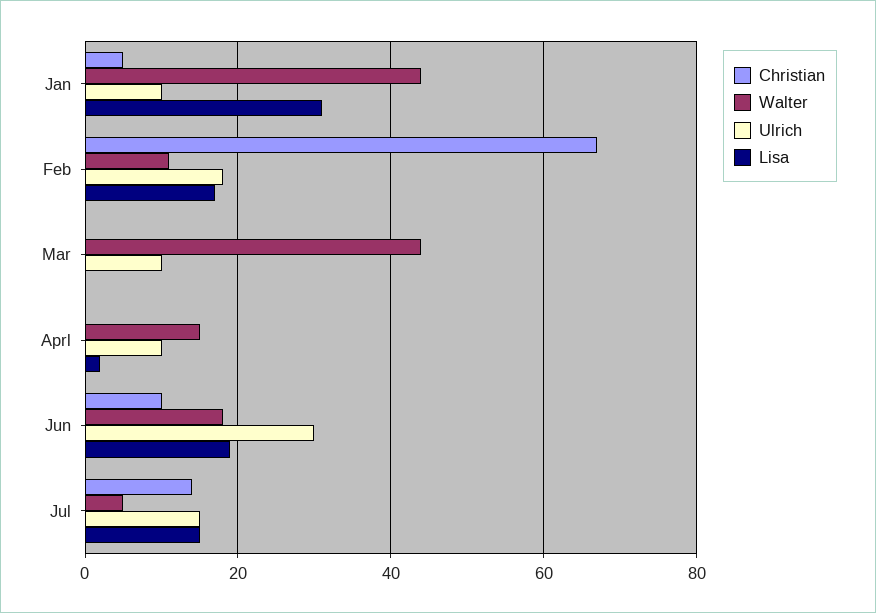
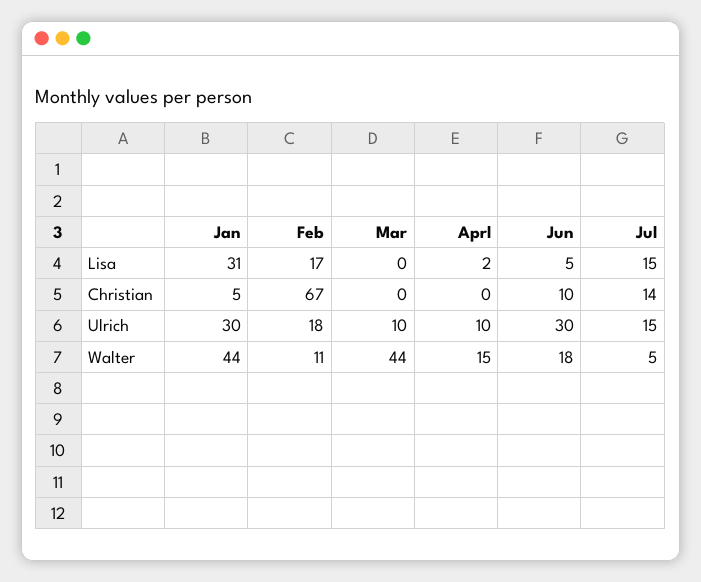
Ulrich, Jan: 10 -> 30
Lisa, Jun: 20 -> 5

